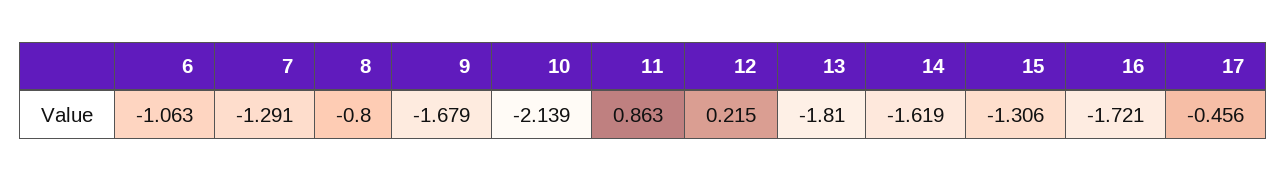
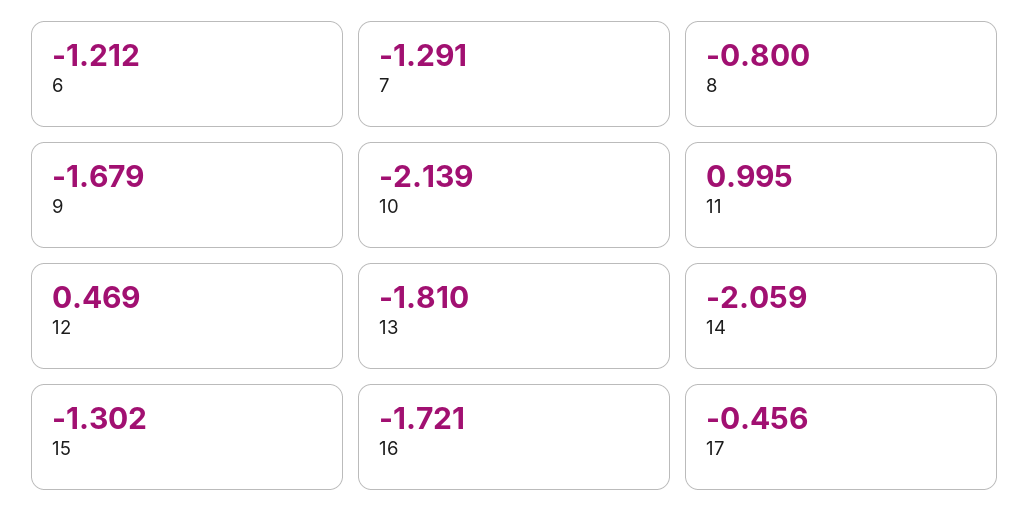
6: -1.063 -> -1.212
11: 0.863 -> 0.995
12: 0.215 -> 0.469
14: -1.619 -> -2.059
15: -1.306 -> -1.302

